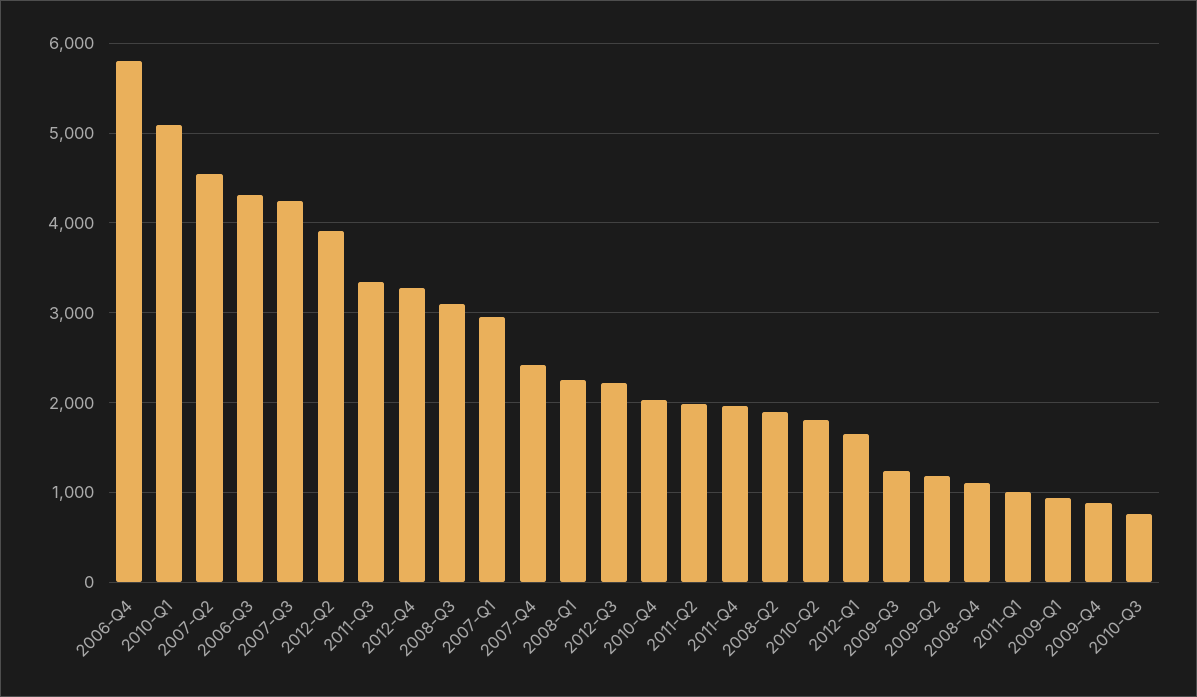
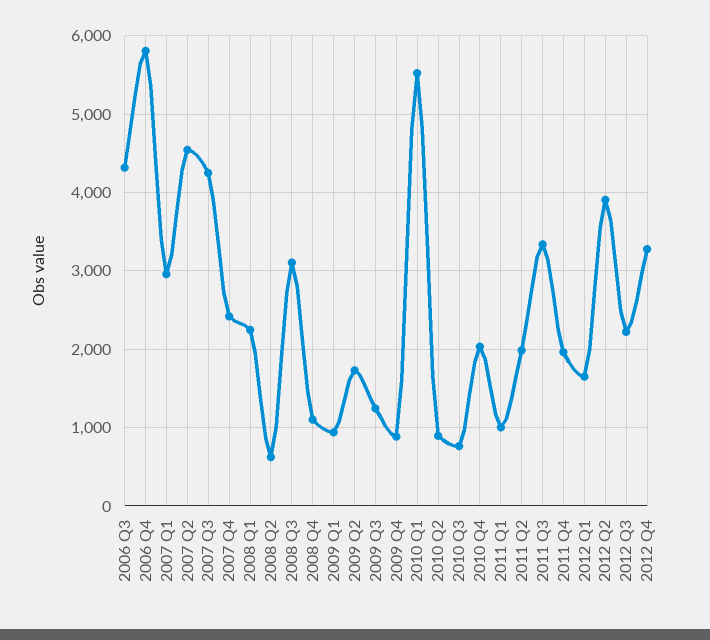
2010-Q1: 5100 -> 5500
2008-Q2: 1900 -> 600
2010-Q2: 1800 -> 900
2009-Q2: 1200 -> 1700

